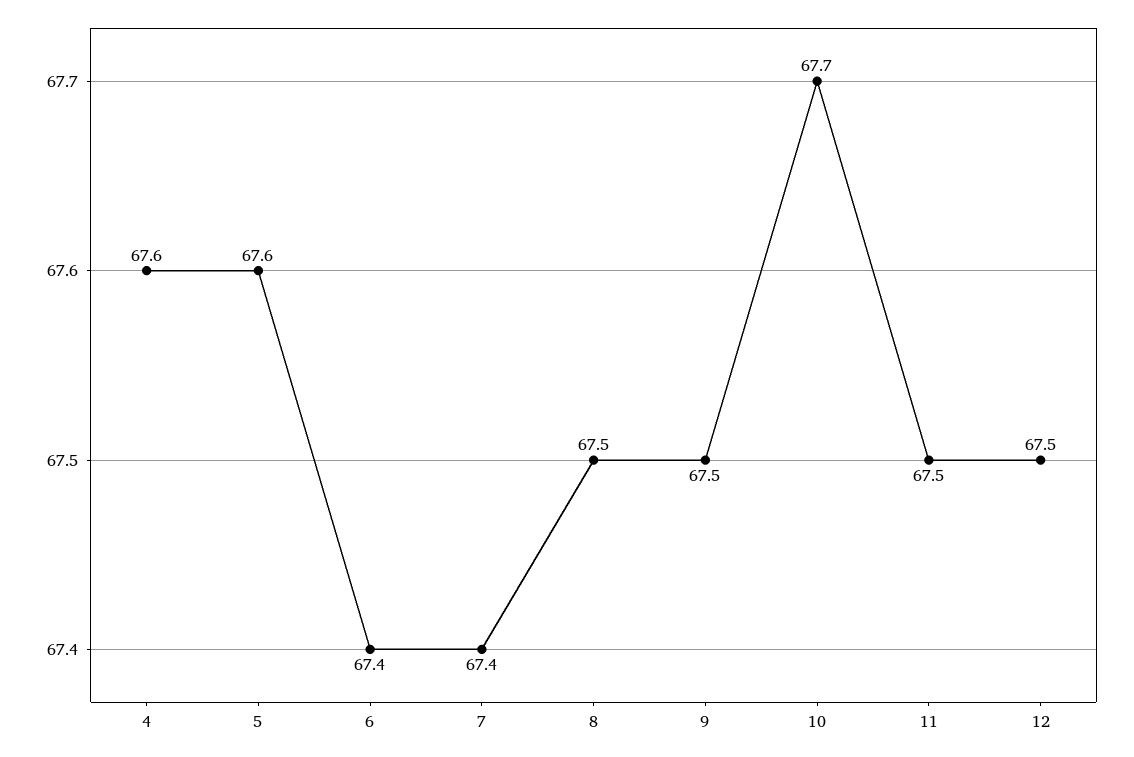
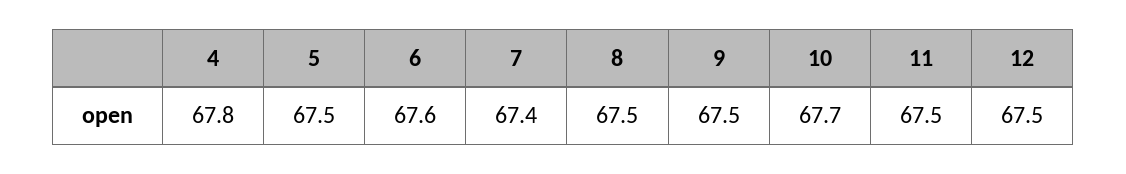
4: 67.6 -> 67.8
5: 67.6 -> 67.5
6: 67.4 -> 67.6

